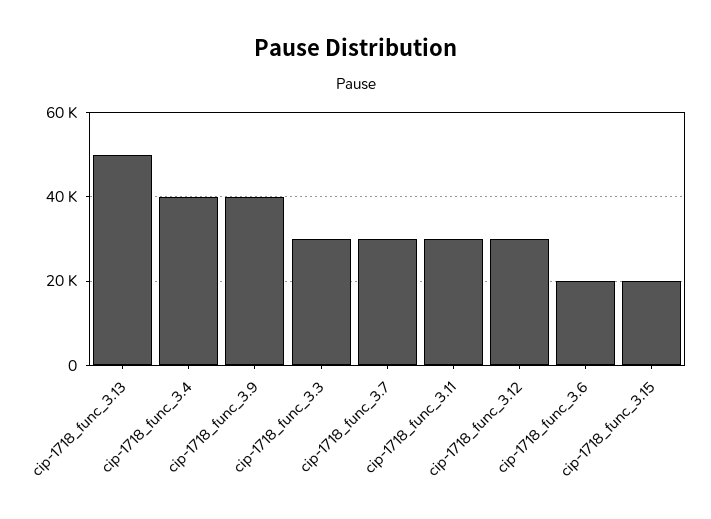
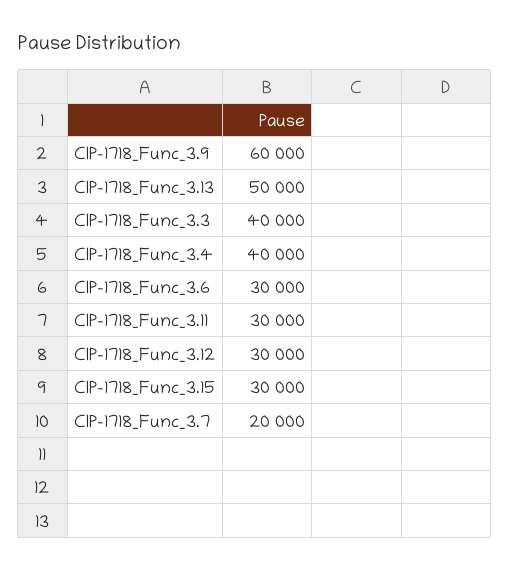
cip-1718_func_3.9: 40000 -> 60000
cip-1718_func_3.3: 30000 -> 40000
cip-1718_func_3.7: 30000 -> 20000
cip-1718_func_3.6: 20000 -> 30000
cip-1718_func_3.15: 20000 -> 30000

